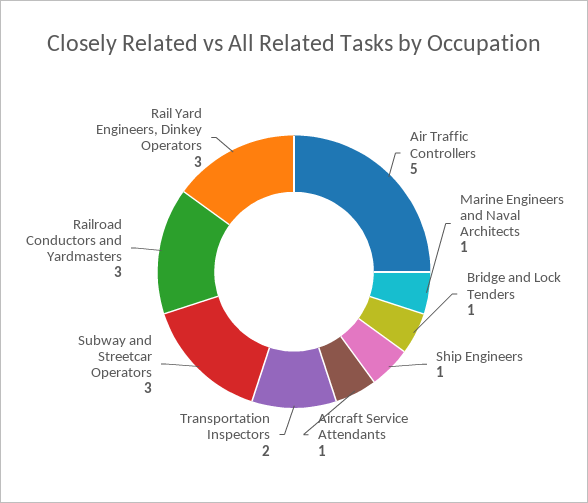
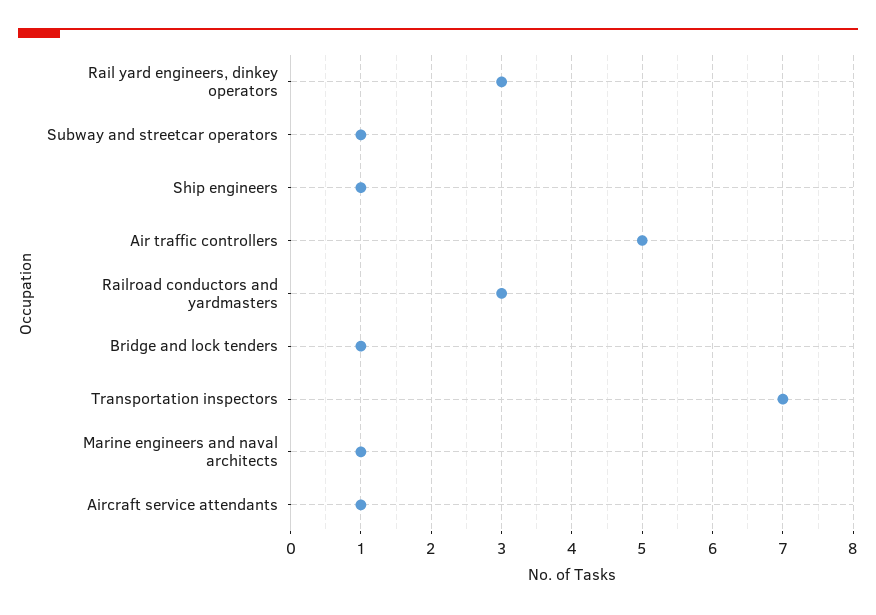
Transportation Inspectors: 2 -> 7
Subway and Streetcar Operators: 3 -> 1

